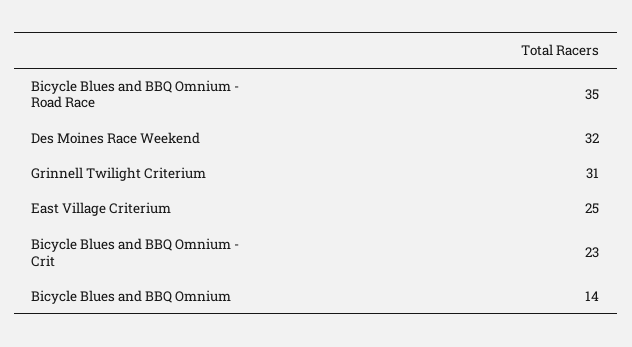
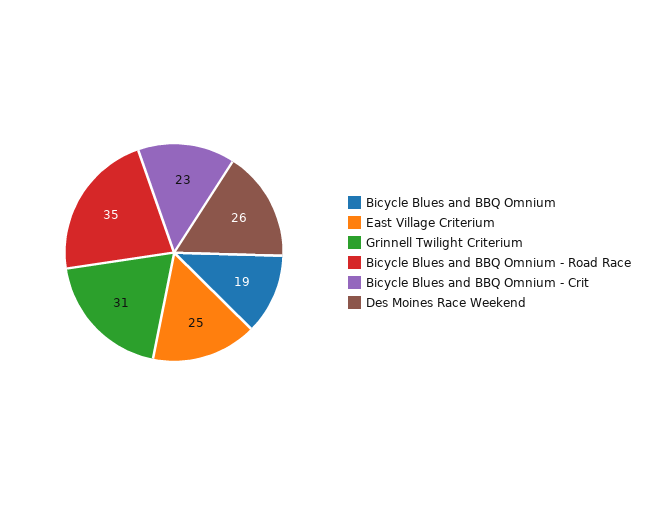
Des Moines Race Weekend: 32 -> 26
Bicycle Blues and BBQ Omnium: 14 -> 19

